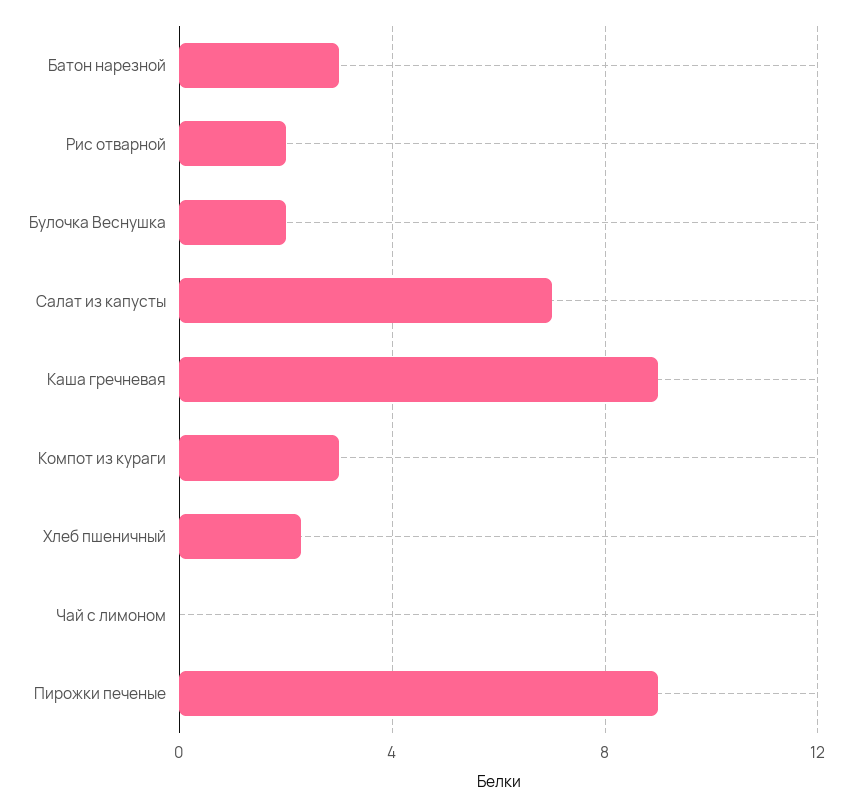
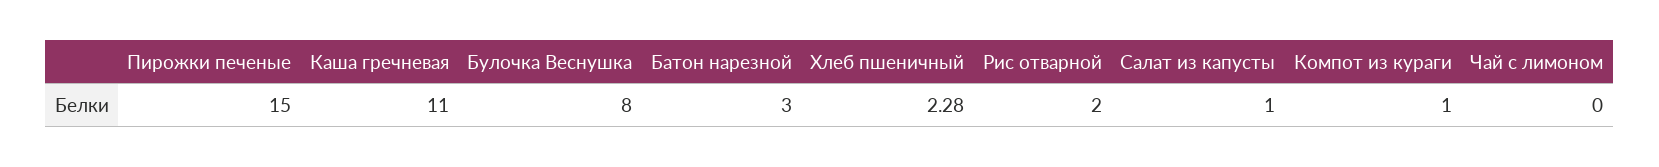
Булочка Веснушка: 2 -> 8
Салат из капусты: 7 -> 1
Каша гречневая: 9 -> 11
Компот из кураги: 3 -> 1
Пирожки печеные: 9 -> 15

